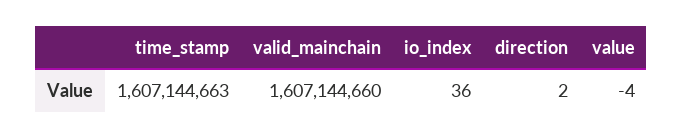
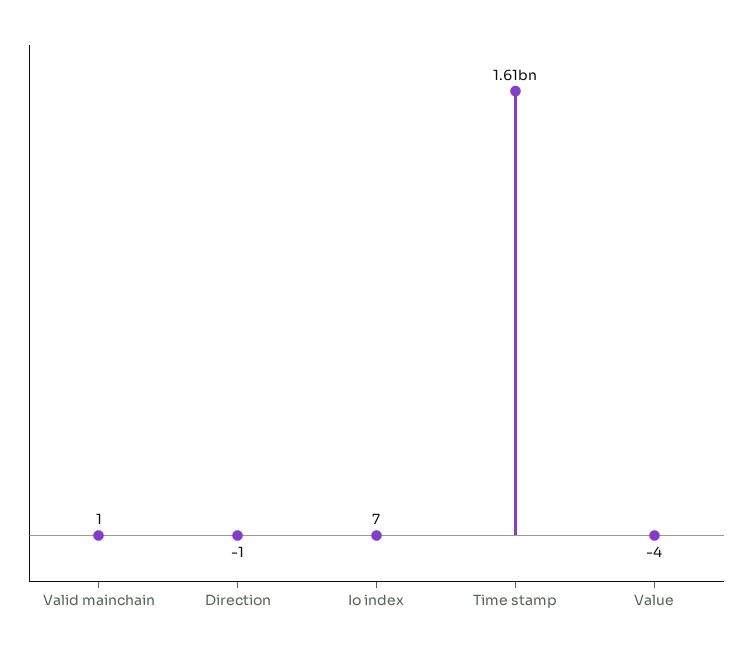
valid_mainchain: 1607144660 -> 1
io_index: 36 -> 7
direction: 2 -> -1

